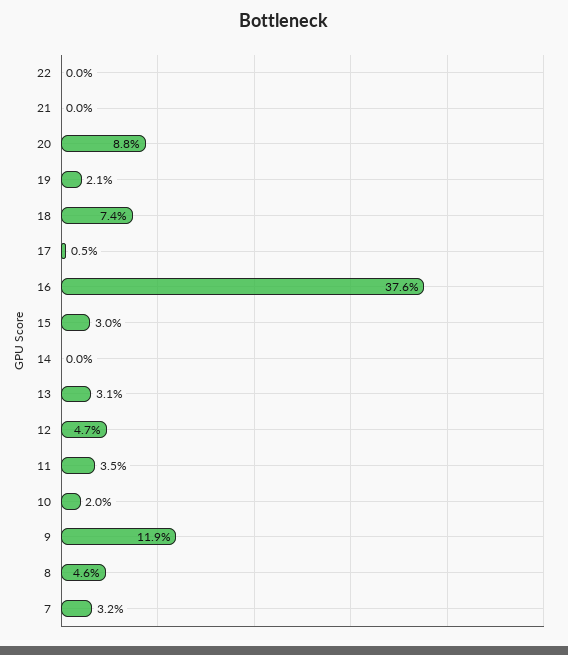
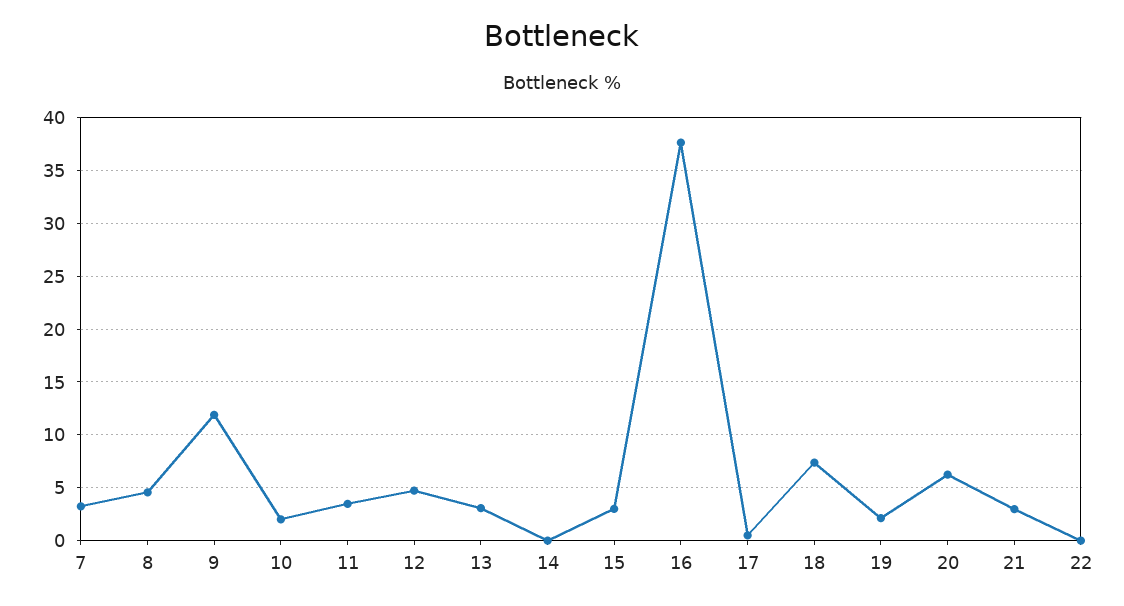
21: 0 -> 3
20: 8.8 -> 6

